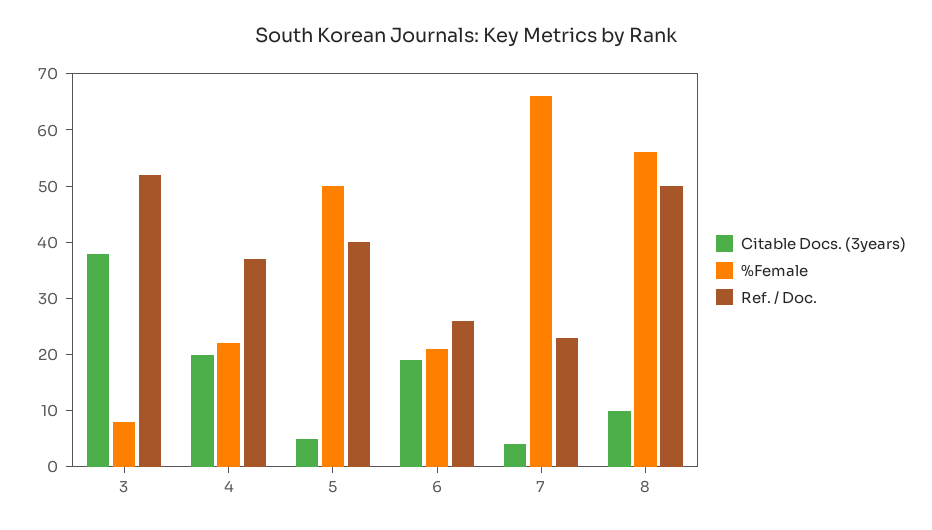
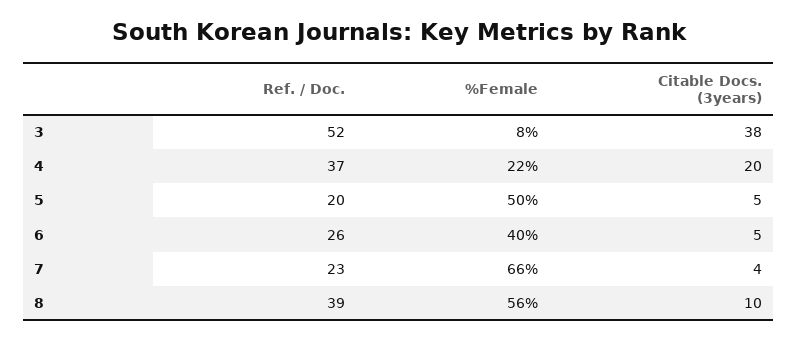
Ref. / Doc., 5: 40 -> 20
Citable Docs. (3years), 6: 20 -> 5
%Female, 6: 20 -> 40
Ref. / Doc., 8: 50 -> 39

